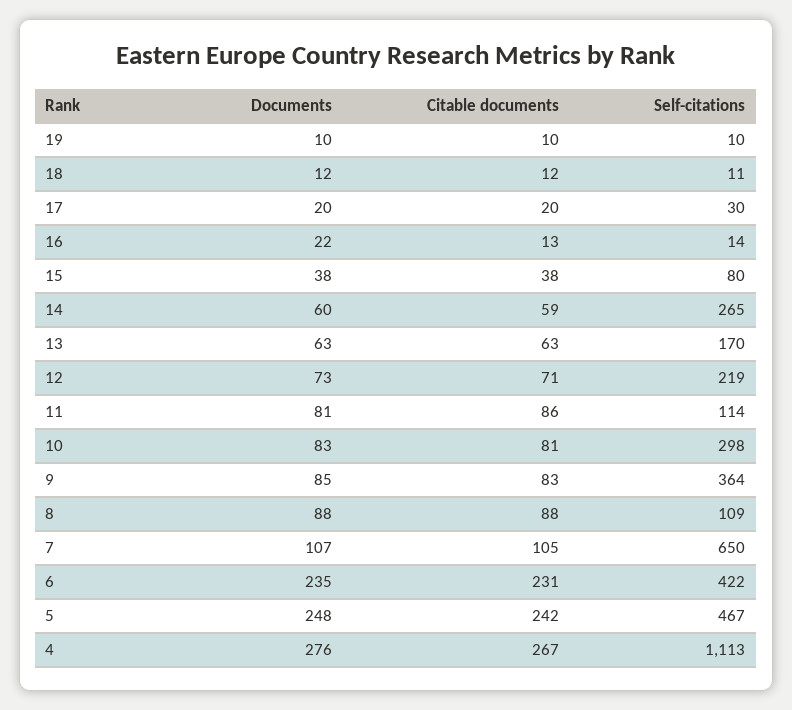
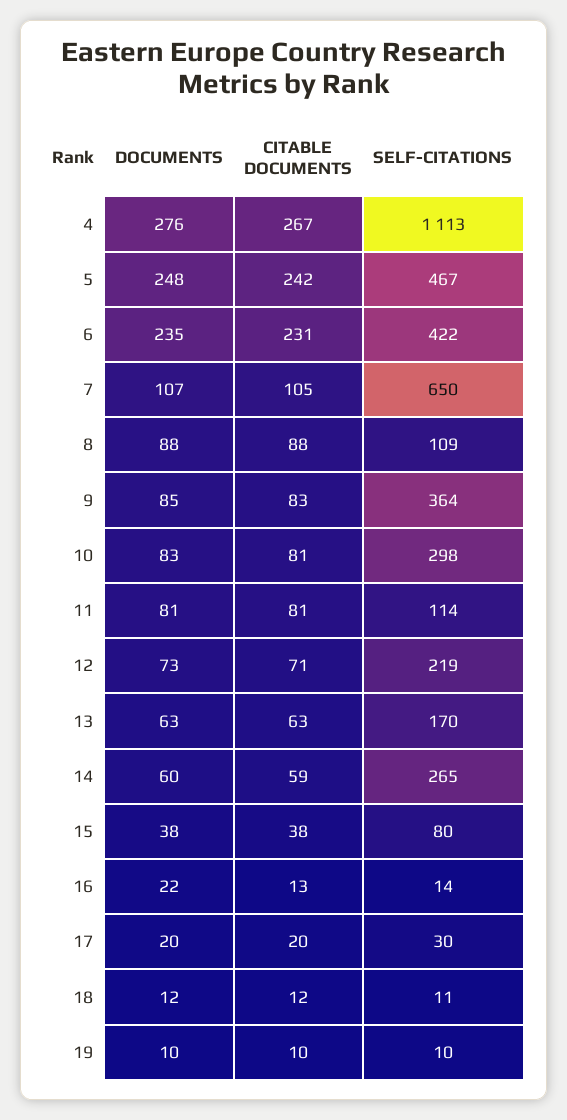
Citable documents, 11: 86 -> 81

